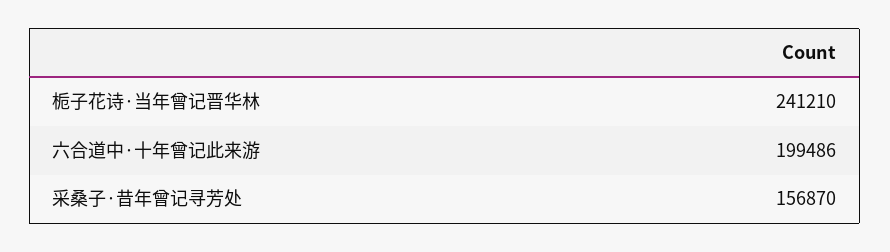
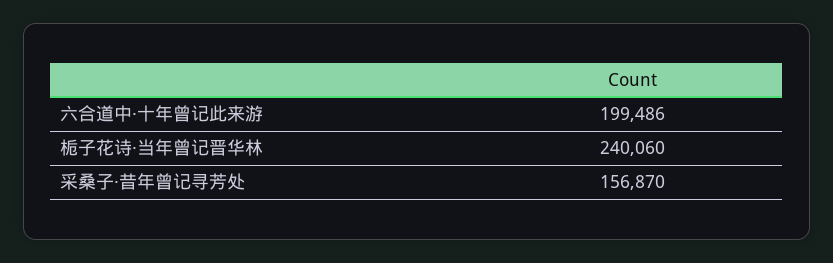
栀子花诗·当年曾记晋华林: 241210 -> 240060

